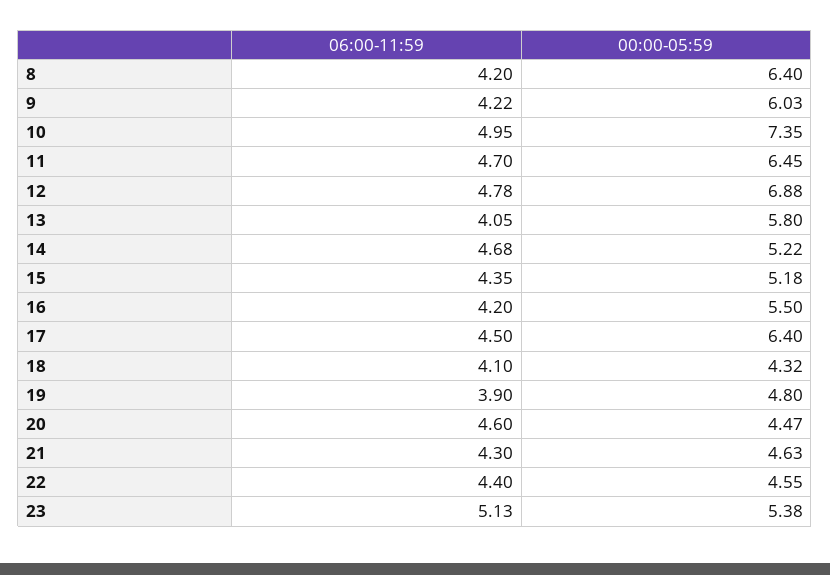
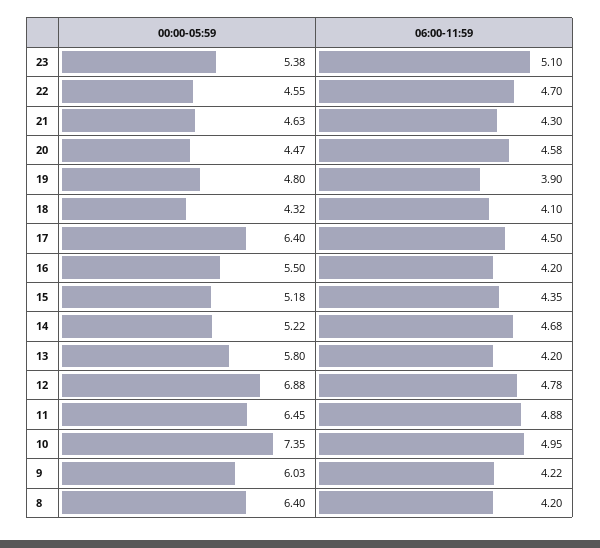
06:00-11:59, 11: 4.7 -> 4.88
06:00-11:59, 13: 4.05 -> 4.2
06:00-11:59, 20: 4.6 -> 4.58
06:00-11:59, 22: 4.4 -> 4.7
06:00-11:59, 23: 5.13 -> 5.1

